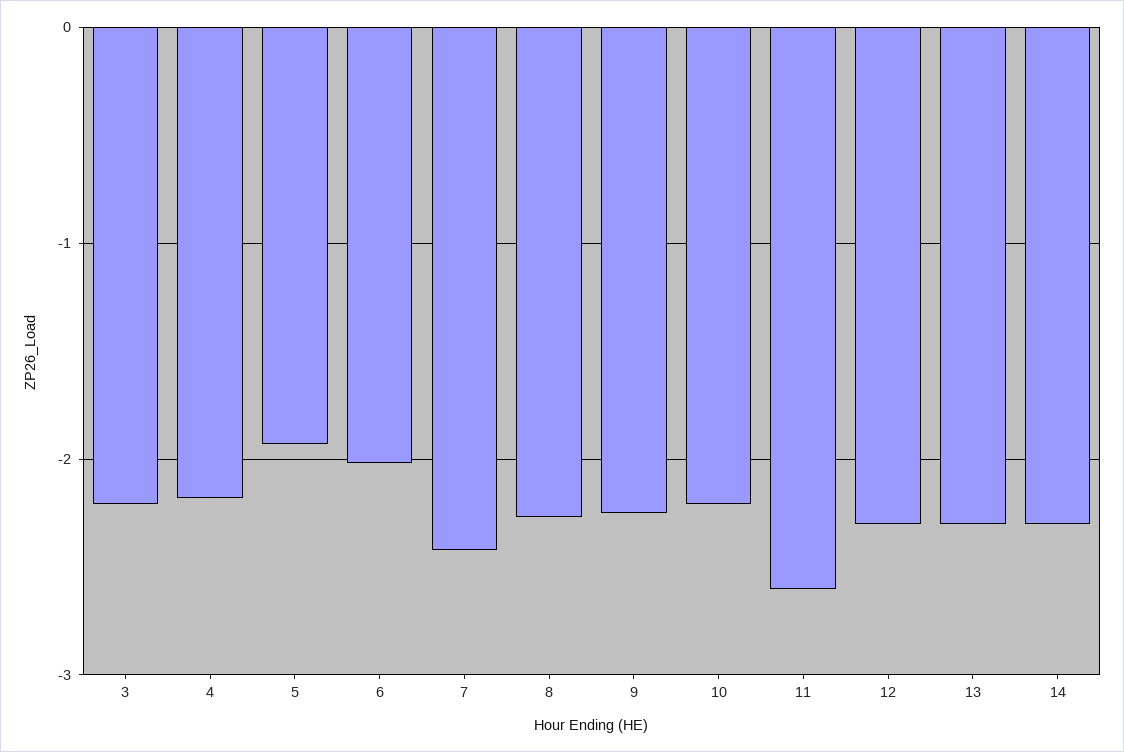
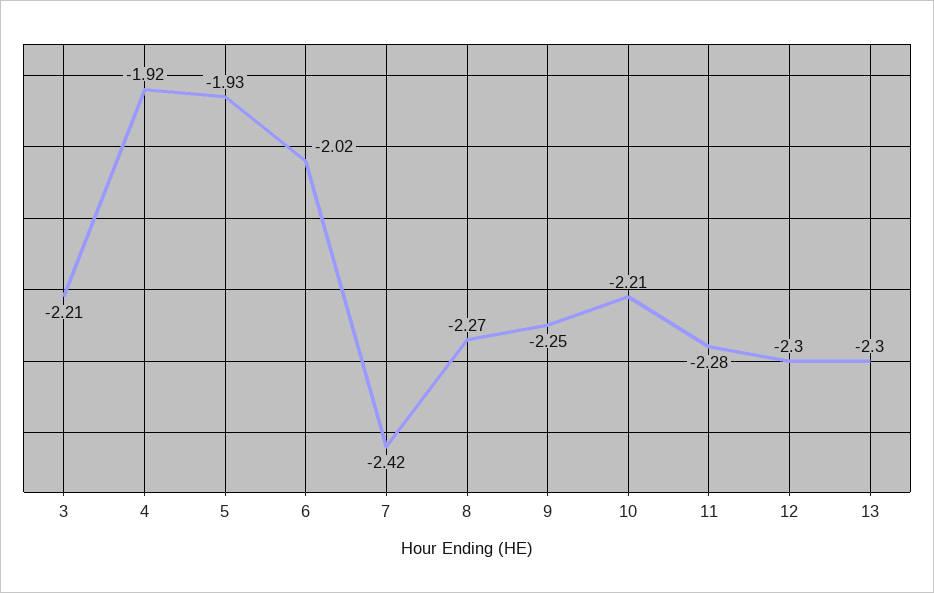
4: -2.2 -> -1.92
11: -2.6 -> -2.28
14: -2.3 -> none

